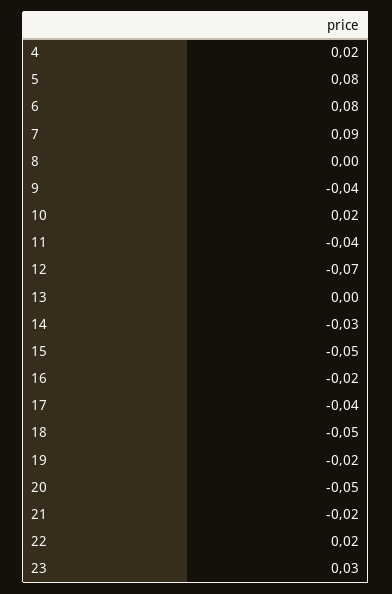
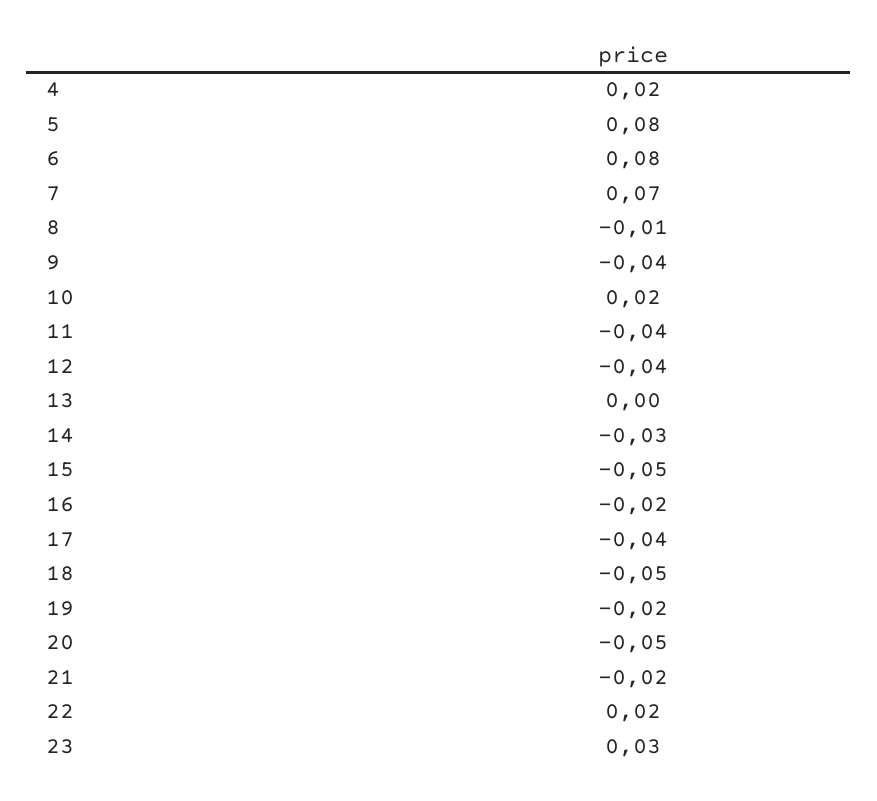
7: 0.09 -> 0.07
8: 0 -> -0.01
12: -0.07 -> -0.04

